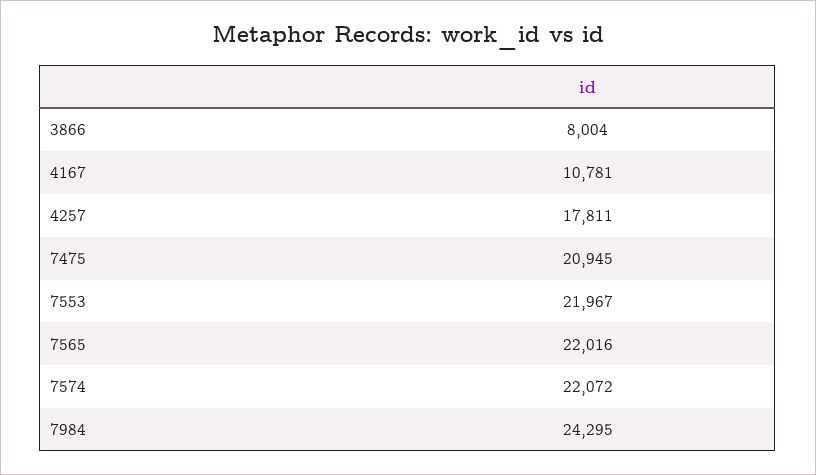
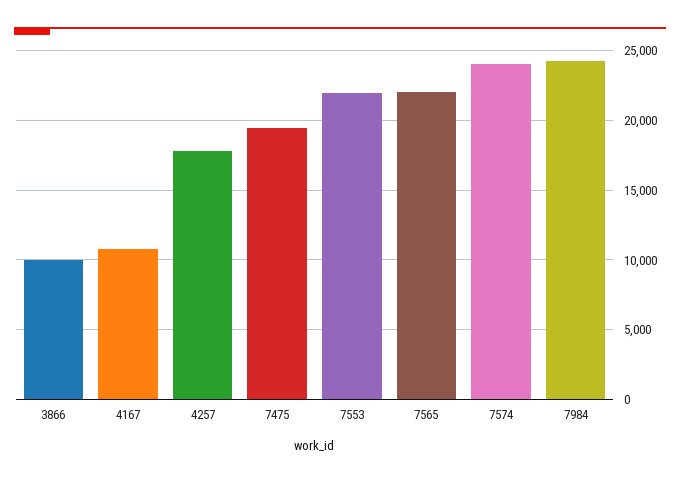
3866: 8004 -> 10000
7475: 20945 -> 19500
7574: 22072 -> 24000

